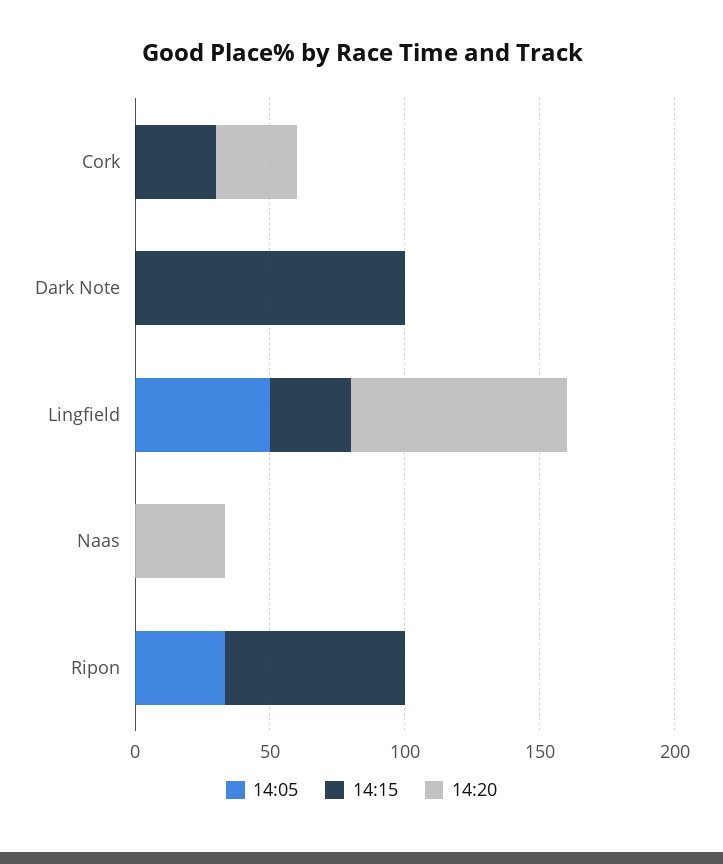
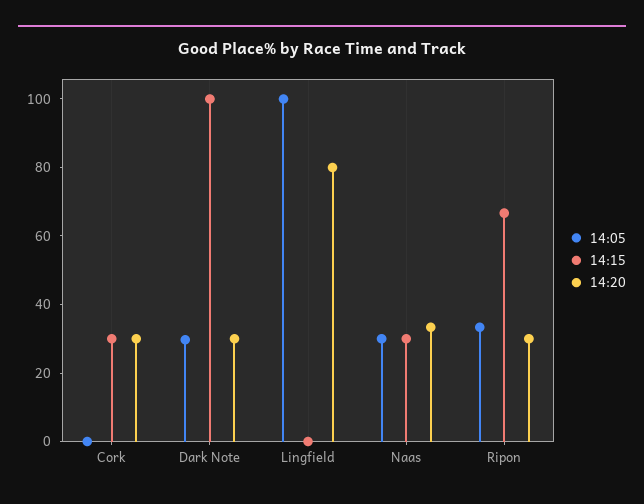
14:05, Dark Note: 0 -> 30
14:20, Dark Note: 0 -> 30
14:05, Lingfield: 50 -> 100
14:15, Lingfield: 30 -> 0
14:05, Naas: 0 -> 30
14:15, Naas: 0 -> 30
14:20, Ripon: 0 -> 30

